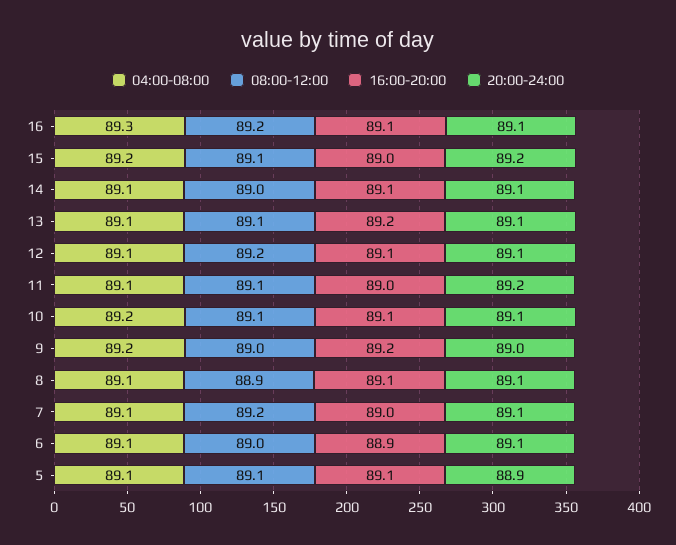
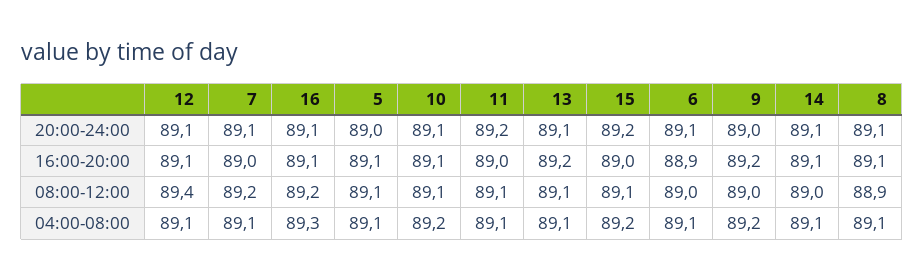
08:00-12:00, 12: 89.2 -> 89.4
20:00-24:00, 5: 88.9 -> 89

